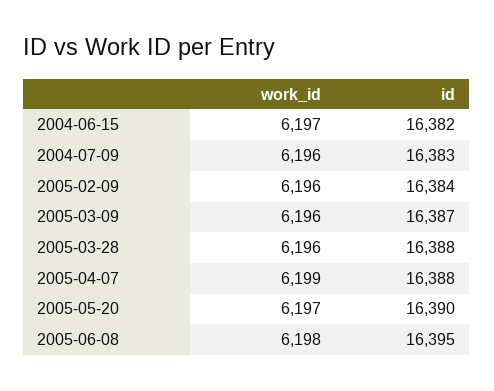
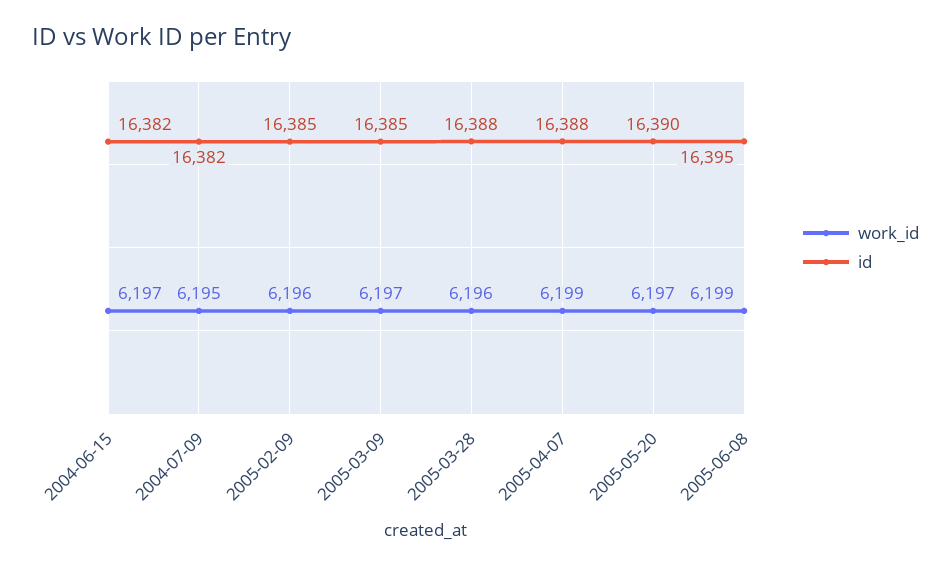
work_id, 2004-07-09: 6196 -> 6195
id, 2004-07-09: 16383 -> 16382
id, 2005-02-09: 16384 -> 16385
work_id, 2005-03-09: 6196 -> 6197
id, 2005-03-09: 16387 -> 16385
work_id, 2005-06-08: 6198 -> 6199

